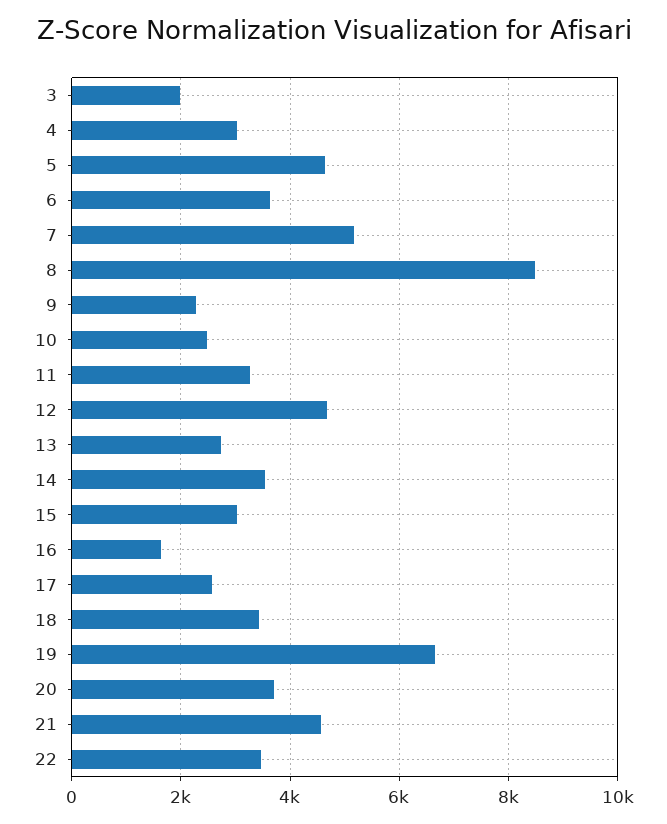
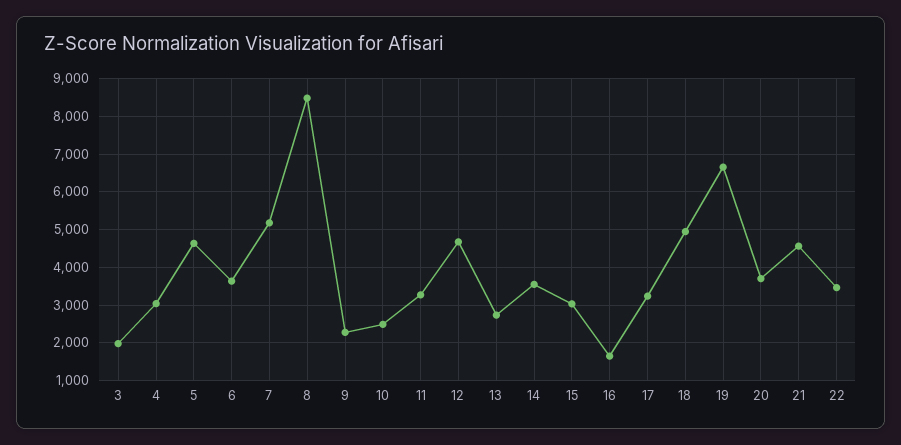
17: 2600 -> 3200
18: 3400 -> 5000

